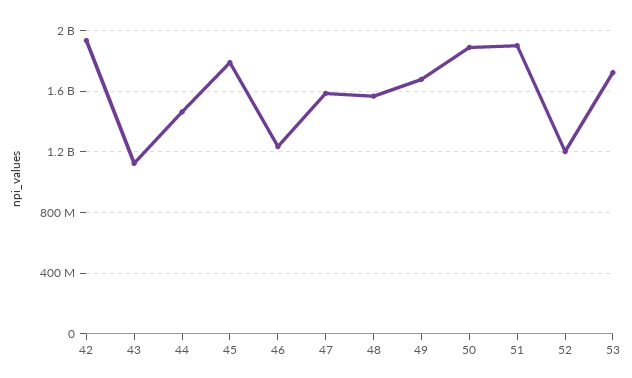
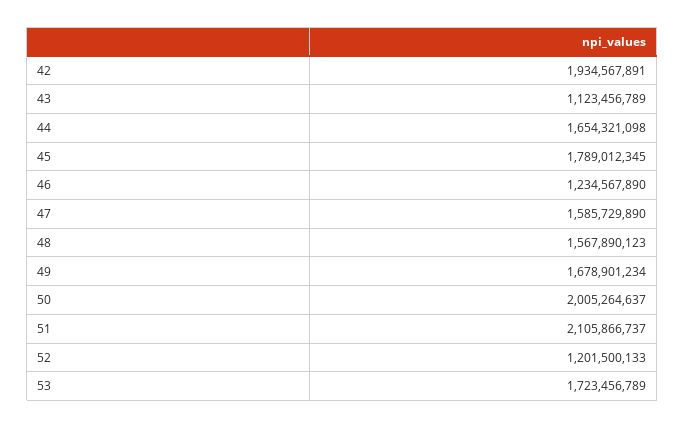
44: 1450000000 -> 1654321098
50: 1900000000 -> 2005264637
51: 1900000000 -> 2105866737

